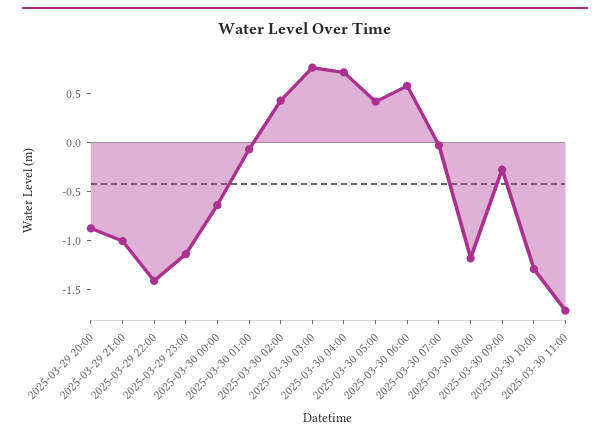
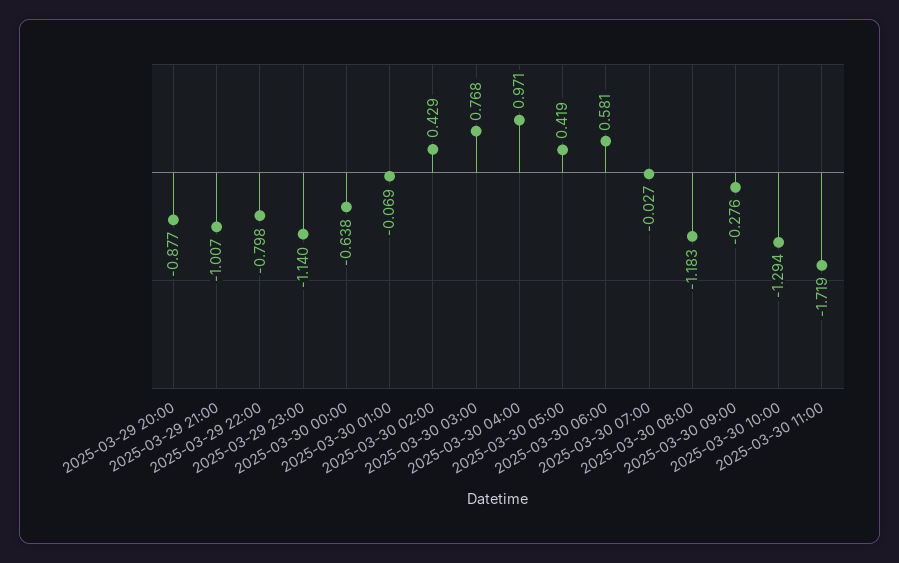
2025-03-29 22:00: -1.4 -> -0.798
2025-03-30 04:00: 0.7 -> 0.971

